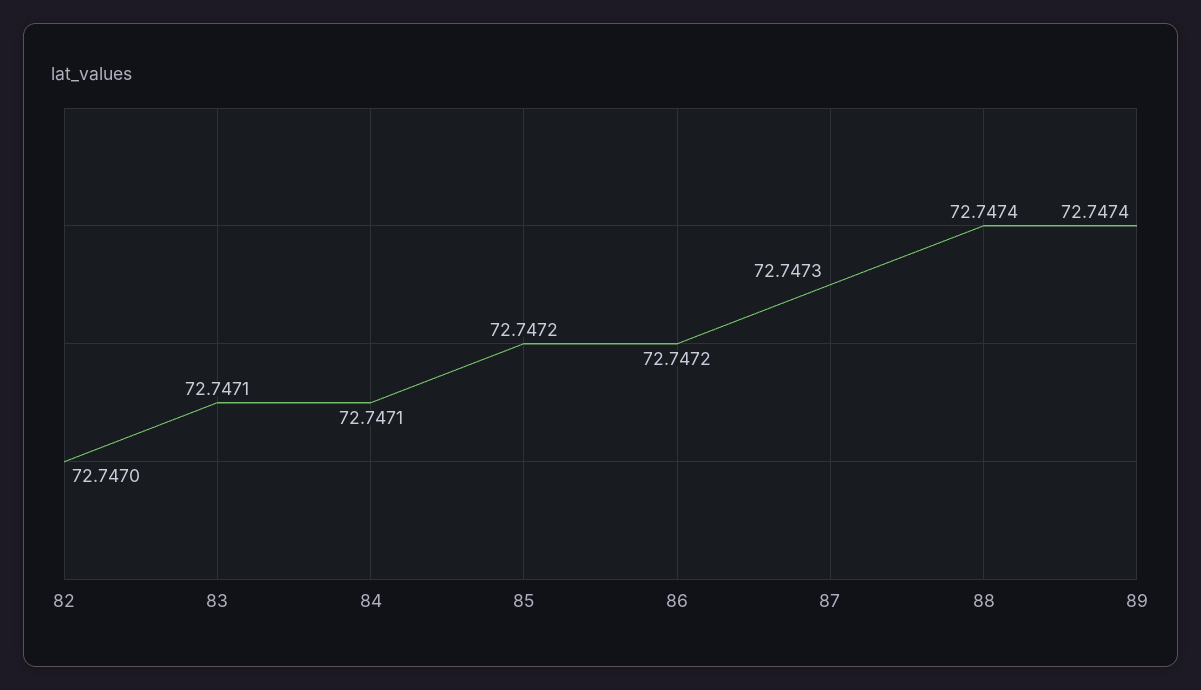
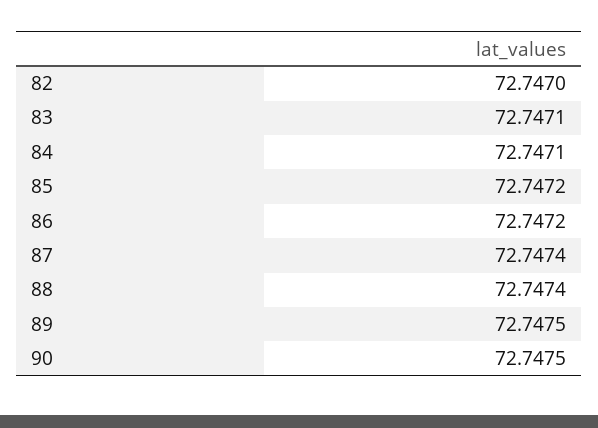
87: 72.7473 -> 72.7474
89: 72.7474 -> 72.7475
90: none -> 72.7475

